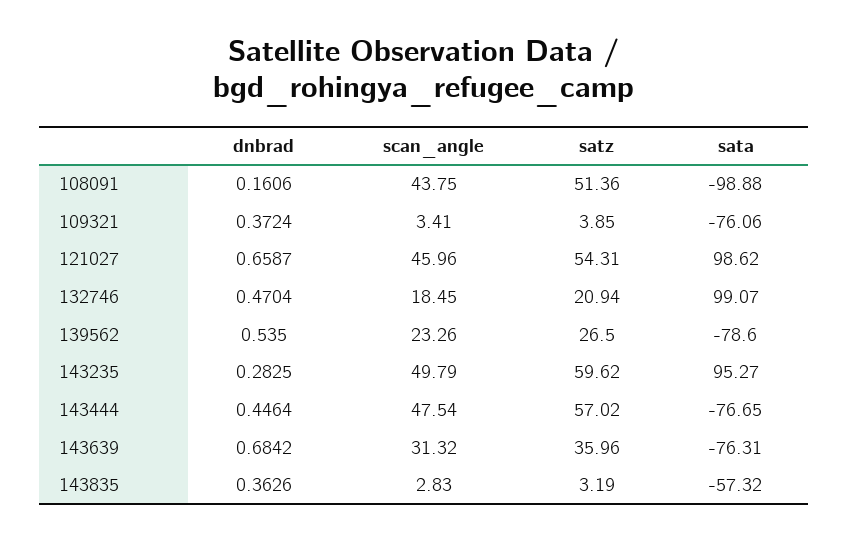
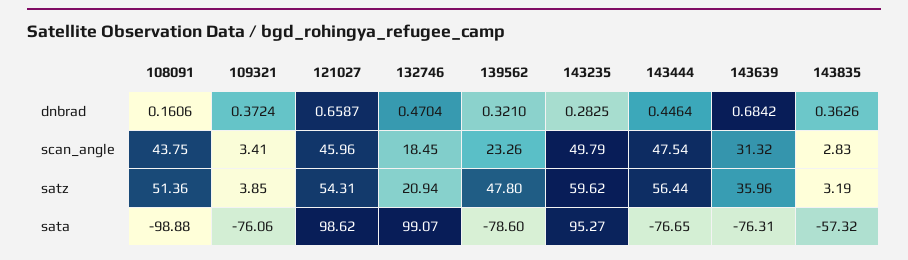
dnbrad, 139562: 0.535 -> 0.321
satz, 139562: 26.5 -> 47.8
satz, 143444: 57.02 -> 56.44

